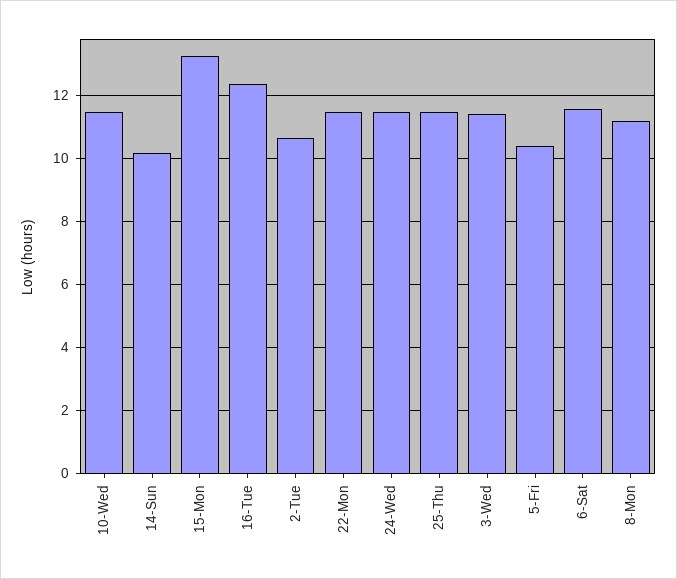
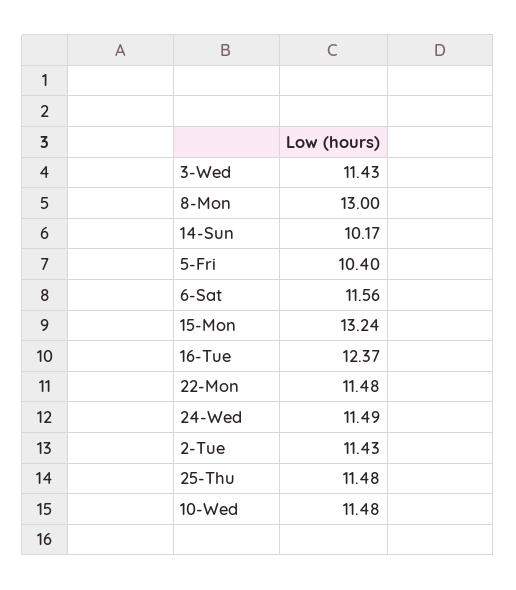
2-Tue: 10.6 -> 11.43
8-Mon: 11.2 -> 13

